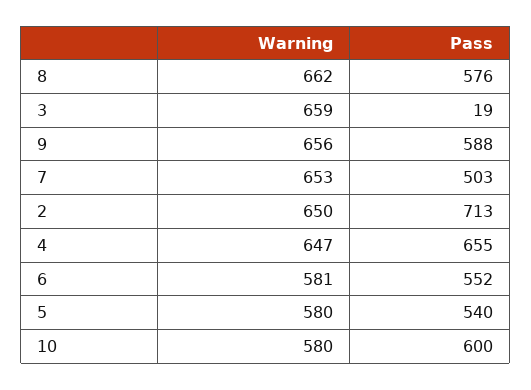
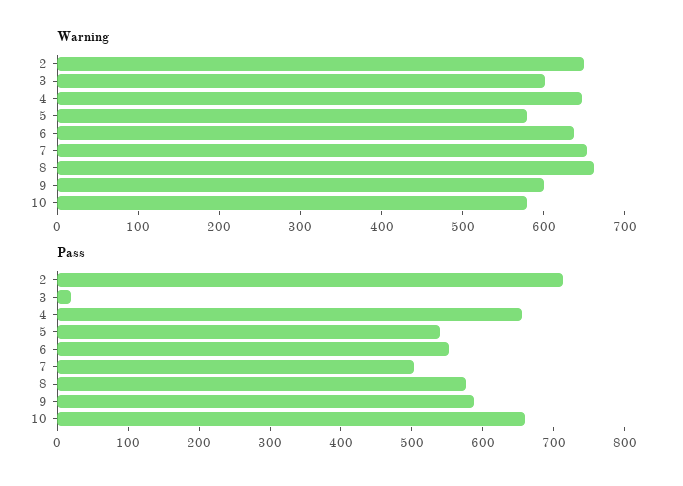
Warning, 3: 659 -> 600
Warning, 9: 656 -> 600
Warning, 6: 581 -> 640
Pass, 10: 600 -> 660

